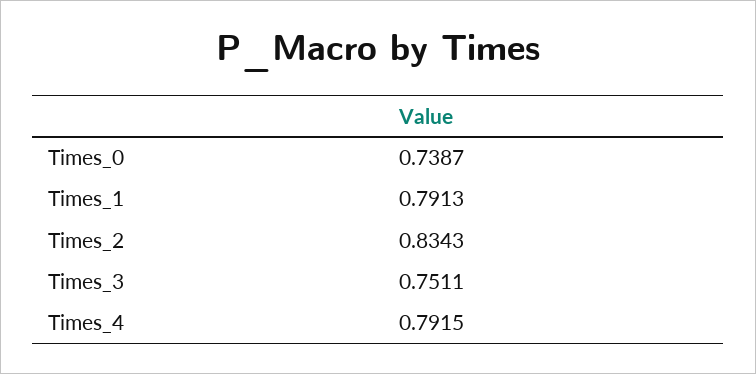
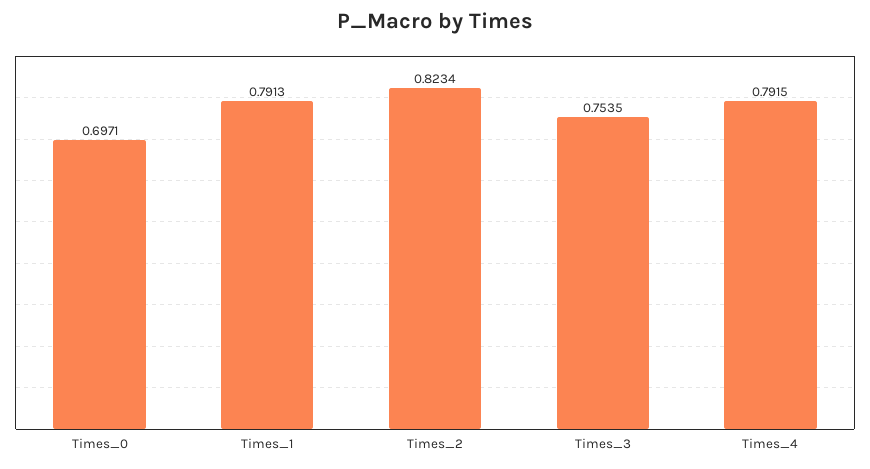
Times_0: 0.7387 -> 0.6971
Times_2: 0.8343 -> 0.8234
Times_3: 0.7511 -> 0.7535

